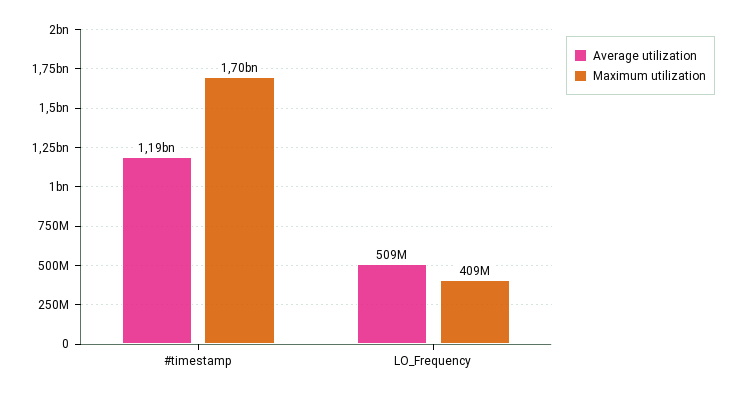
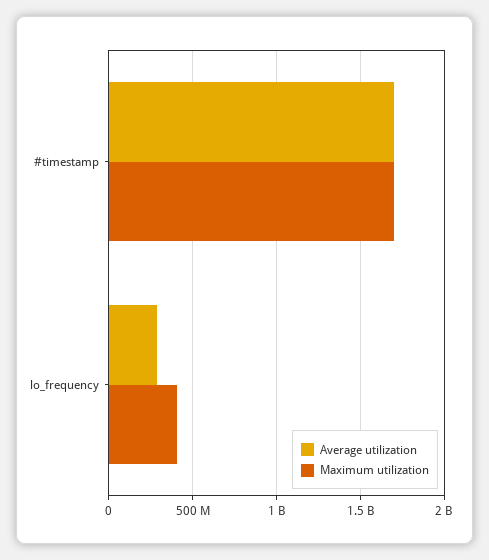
Average utilization, #timestamp: 1190000000 -> 1700000000
Average utilization, LO_Frequency: 509000000 -> 300000000

